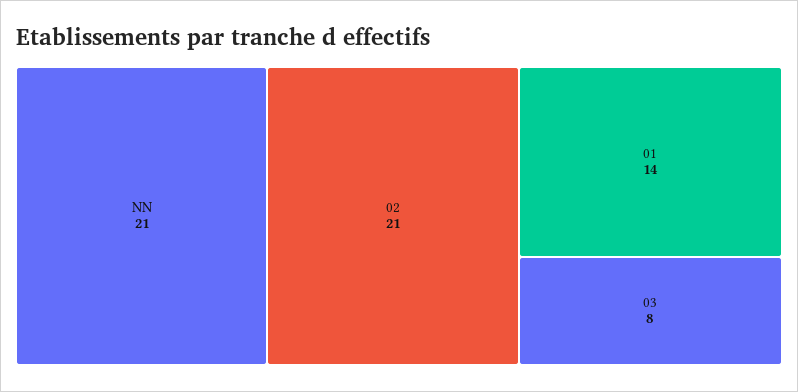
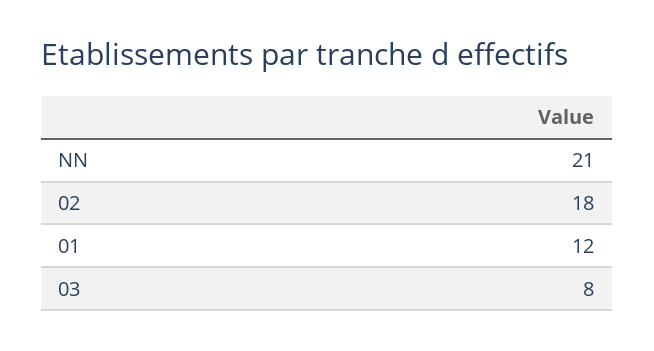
02: 21 -> 18
01: 14 -> 12

